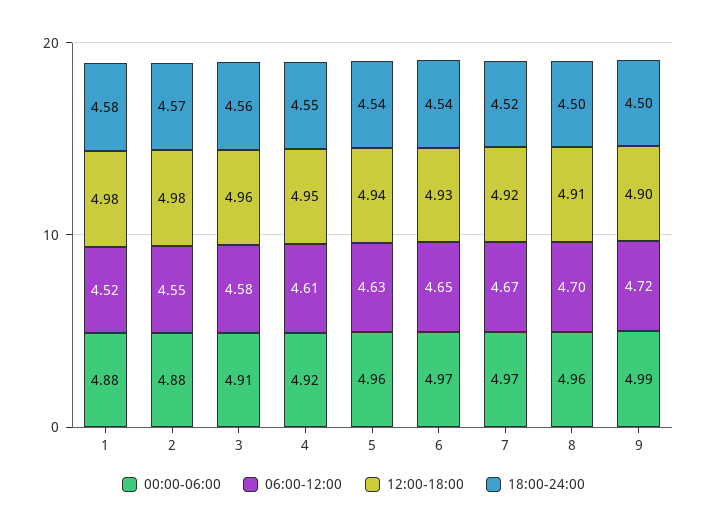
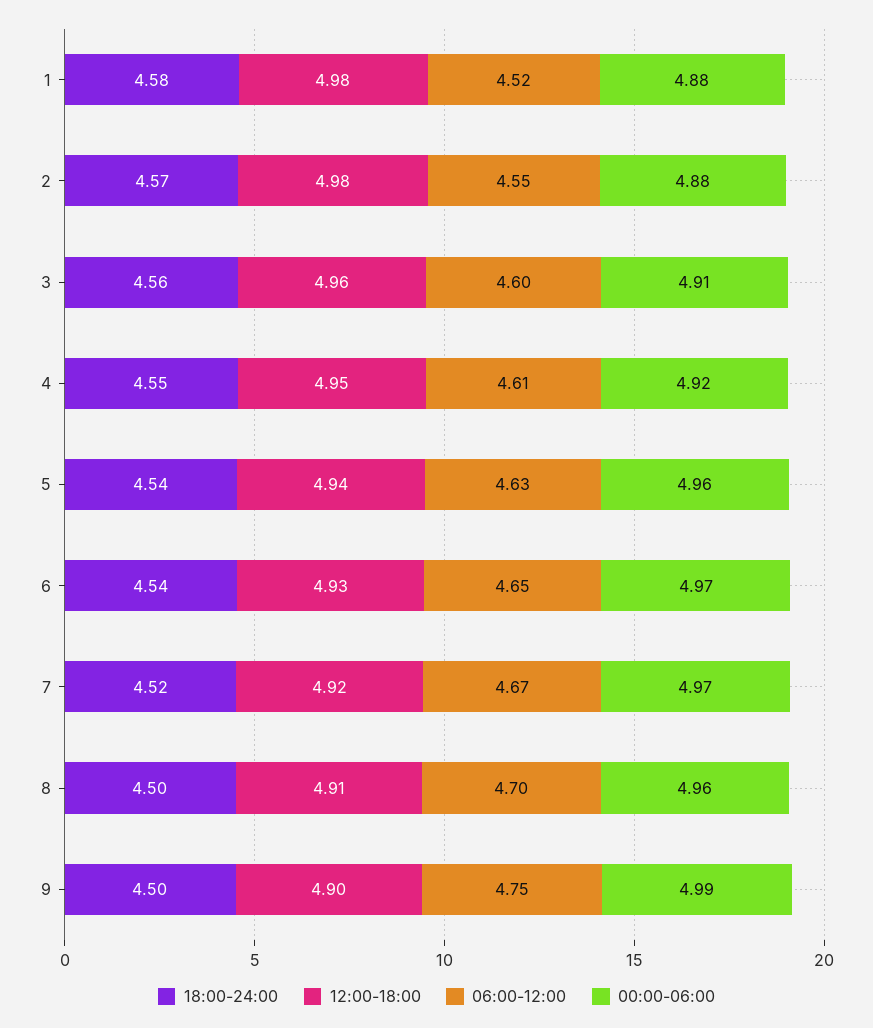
06:00-12:00, 3: 4.58 -> 4.6
06:00-12:00, 9: 4.72 -> 4.75

